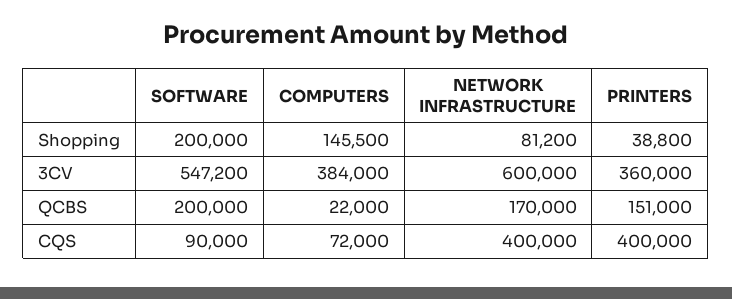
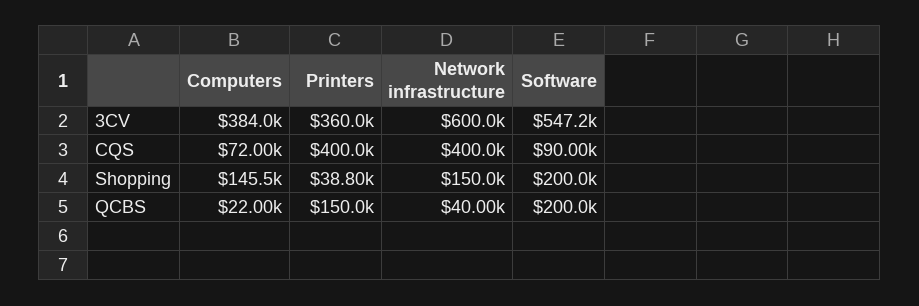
NETWORK INFRASTRUCTURE, Shopping: 81200 -> 150000
NETWORK INFRASTRUCTURE, QCBS: 170000 -> 40000
PRINTERS, QCBS: 151000 -> 150000

